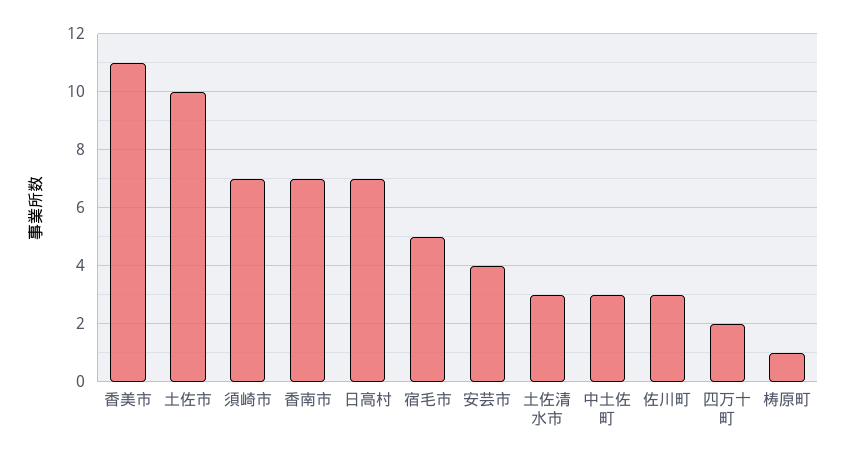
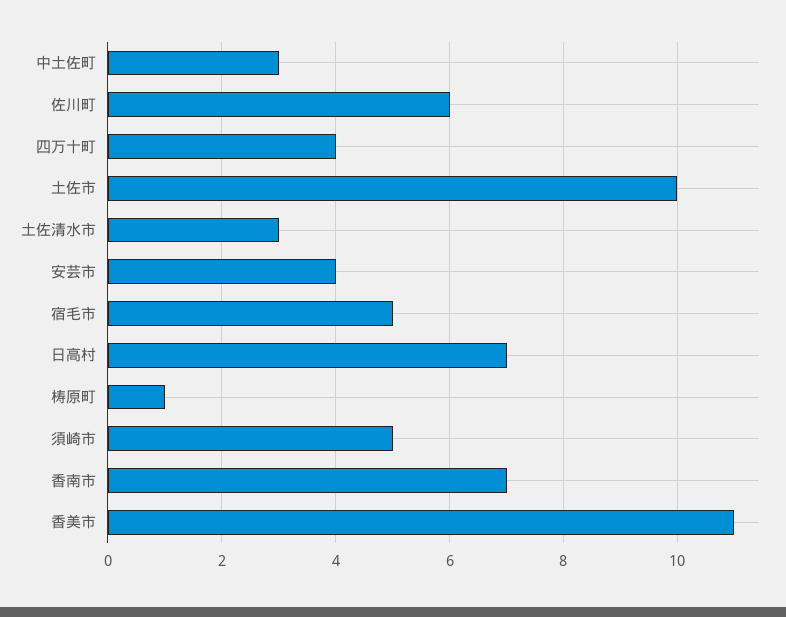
須崎市: 7 -> 5
佐川町: 3 -> 6
四万十町: 2 -> 4

